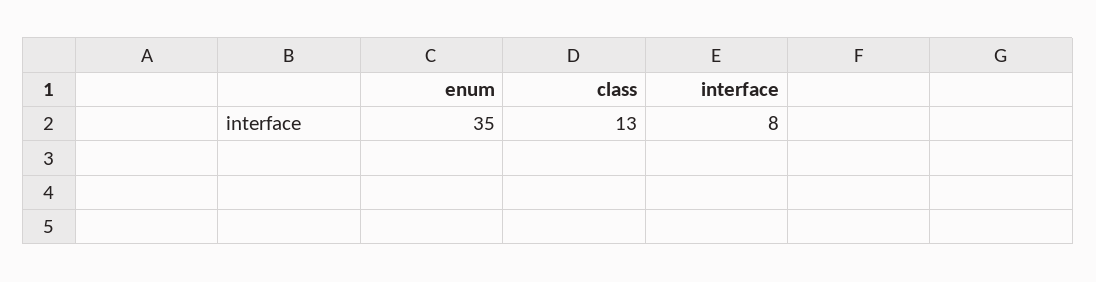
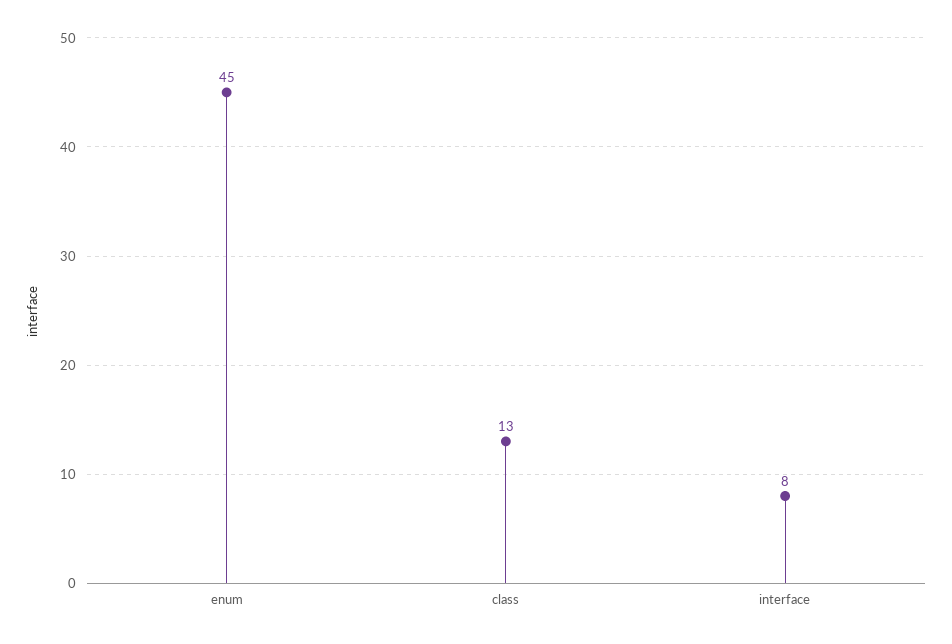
enum: 35 -> 45

